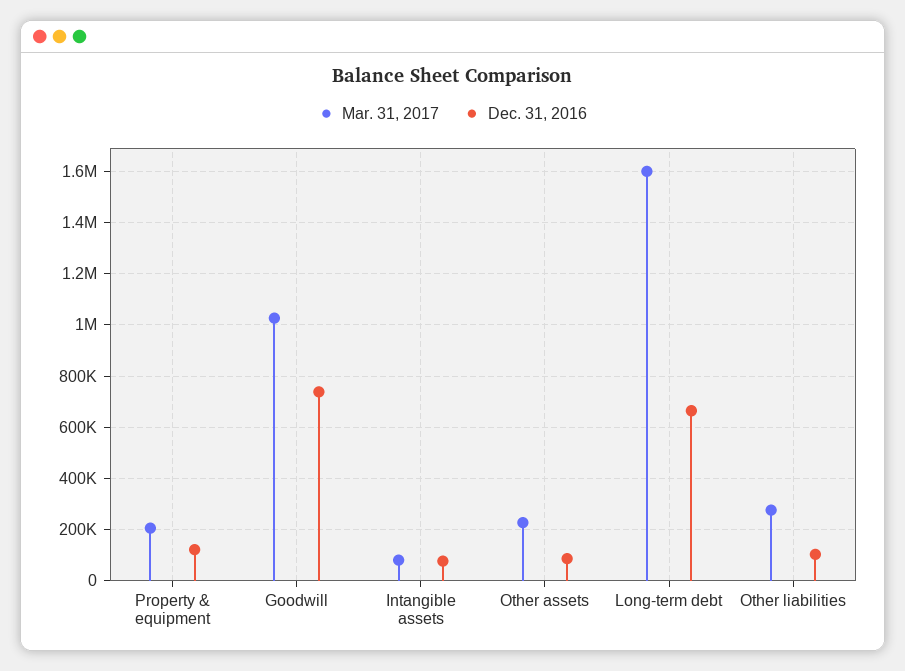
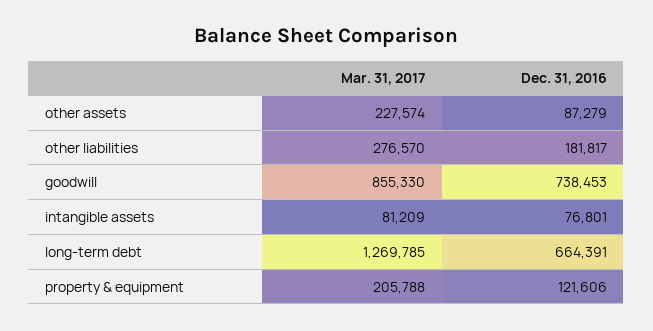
Mar. 31, 2017, Goodwill: 1025000 -> 855330
Mar. 31, 2017, Long-term debt: 1600000 -> 1269785
Dec. 31, 2016, Other liabilities: 100000 -> 181817

